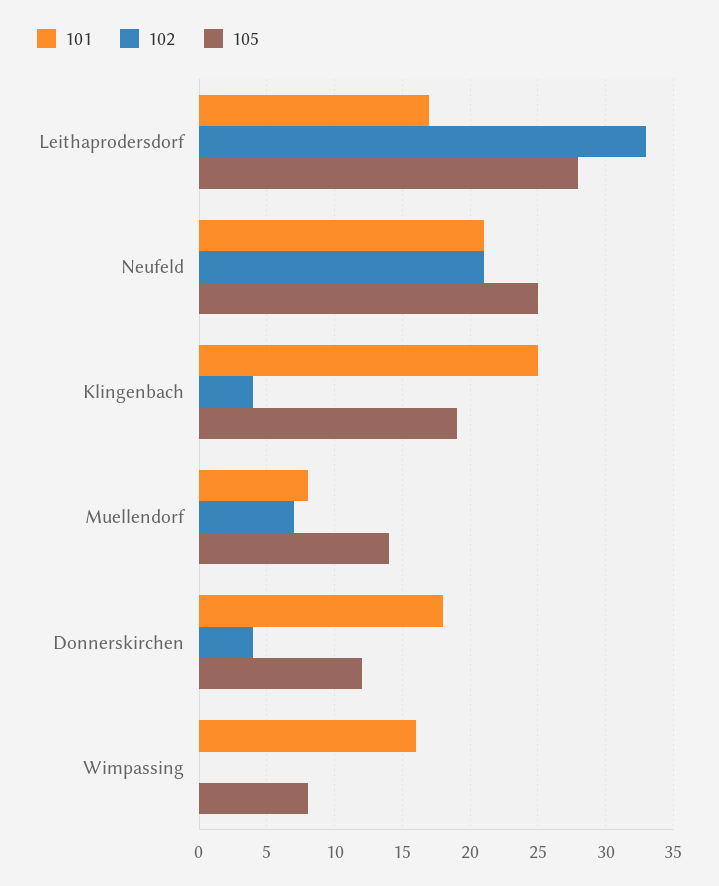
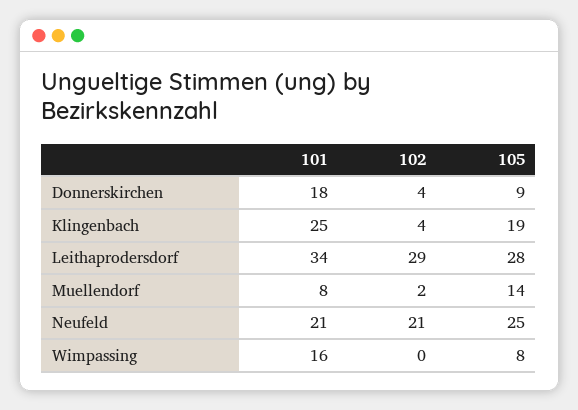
101, Leithaprodersdorf: 17 -> 34
102, Leithaprodersdorf: 33 -> 29
102, Muellendorf: 7 -> 2
105, Donnerskirchen: 12 -> 9

